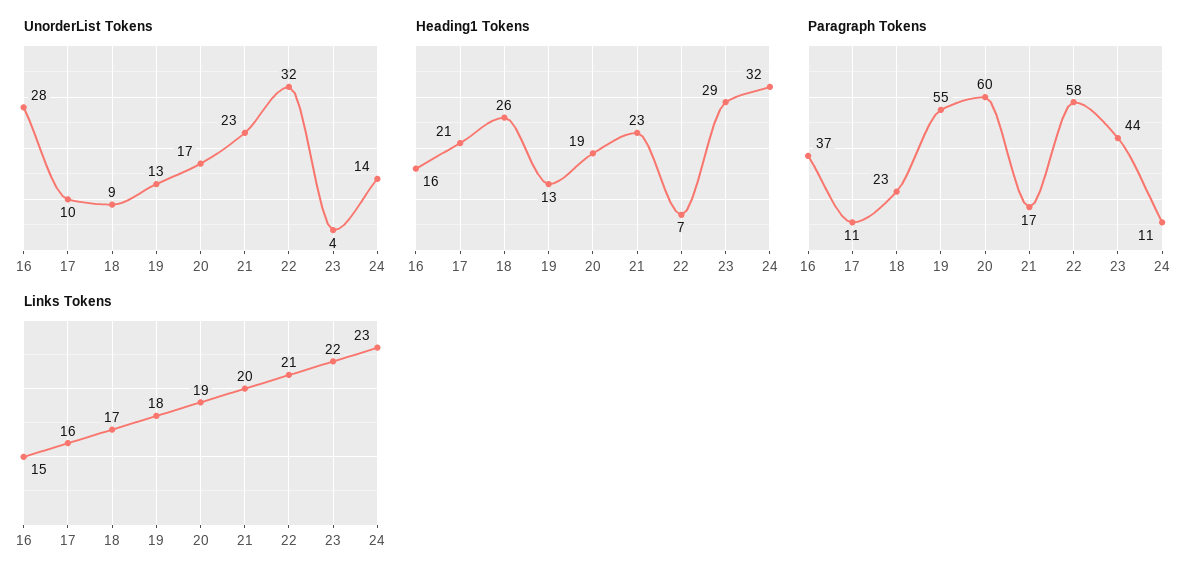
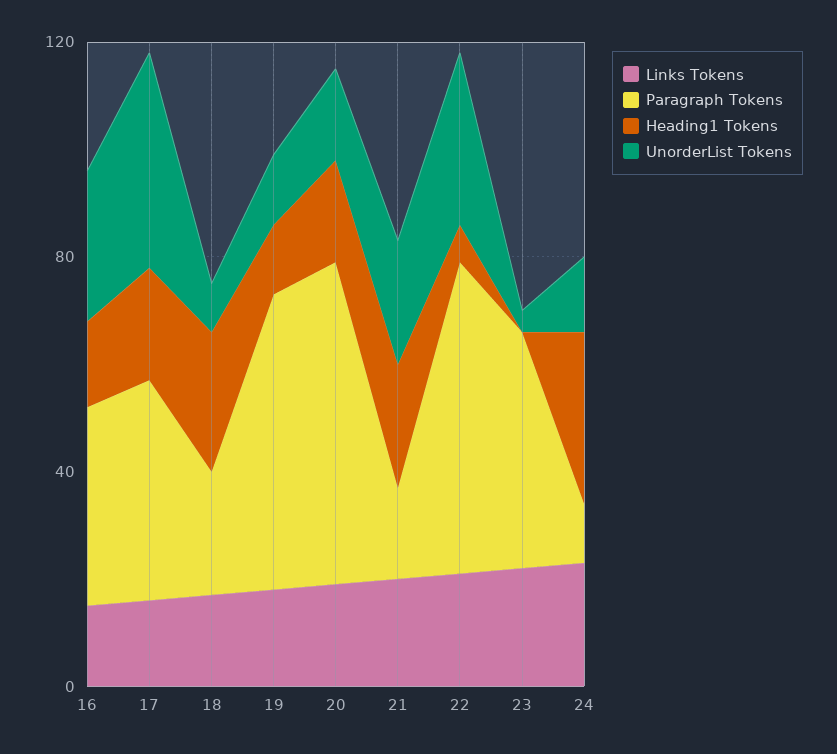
UnorderList Tokens, 17: 10 -> 40
Heading1 Tokens, 23: 29 -> 0
Paragraph Tokens, 17: 11 -> 40

